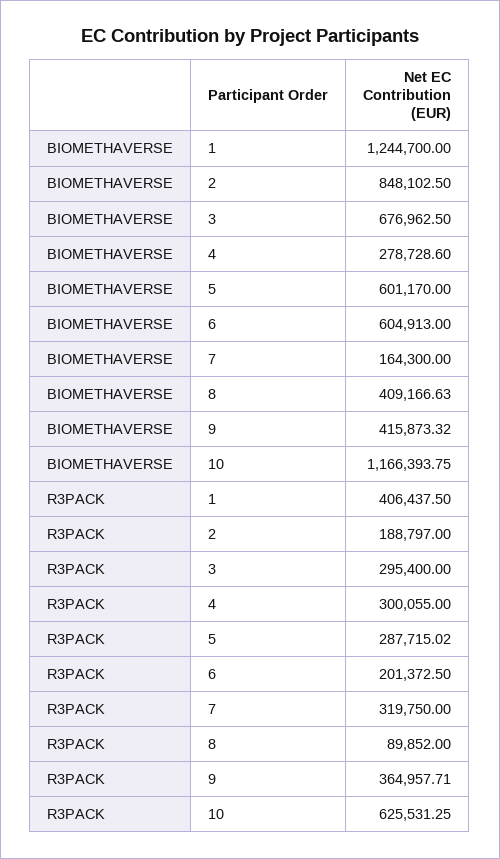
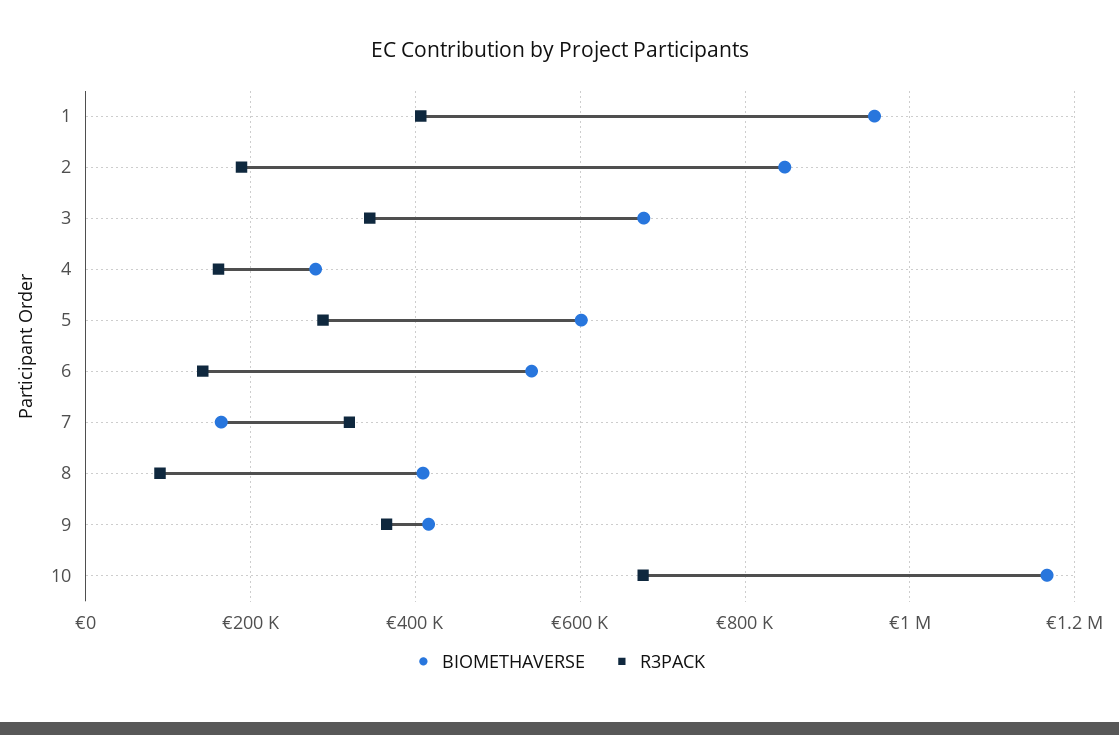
BIOMETHAVERSE, 1: 1244700 -> 960000
BIOMETHAVERSE, 6: 604913 -> 540000
R3PACK, 3: 295400 -> 340000
R3PACK, 4: 300055 -> 160000
R3PACK, 6: 201372.5 -> 140000
R3PACK, 10: 625531.25 -> 680000

